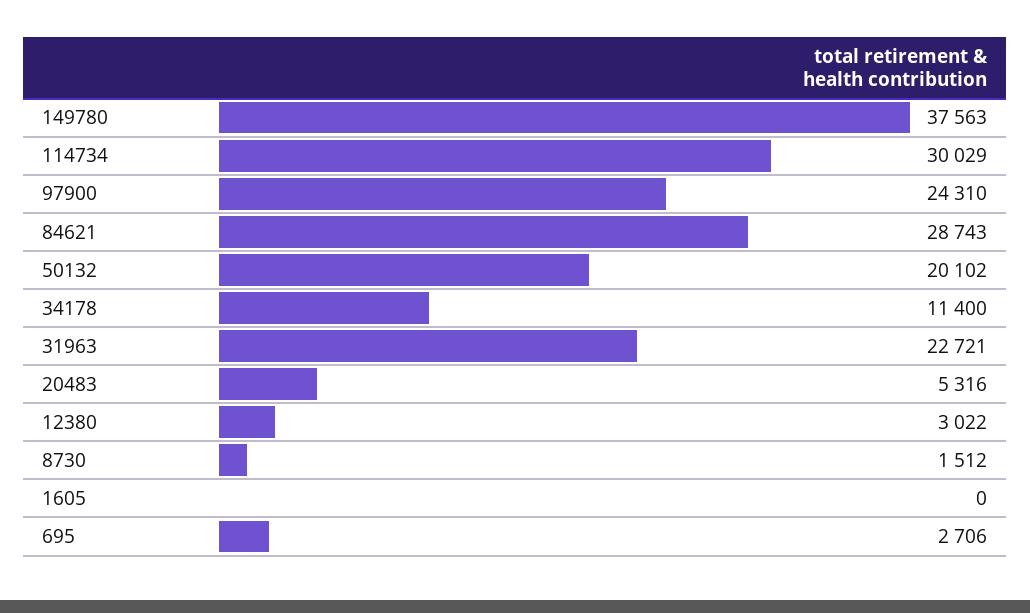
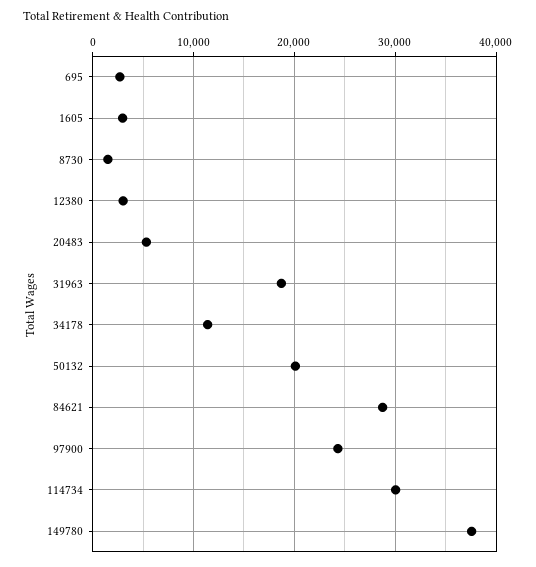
31963: 22721 -> 19000
1605: 0 -> 3000

